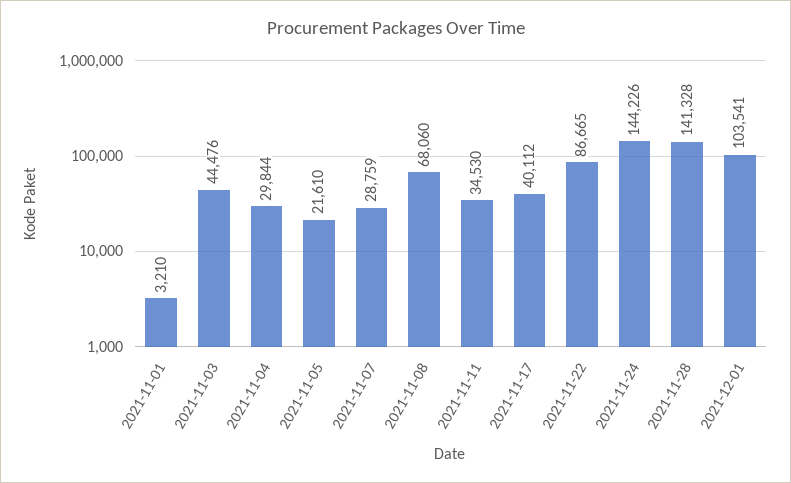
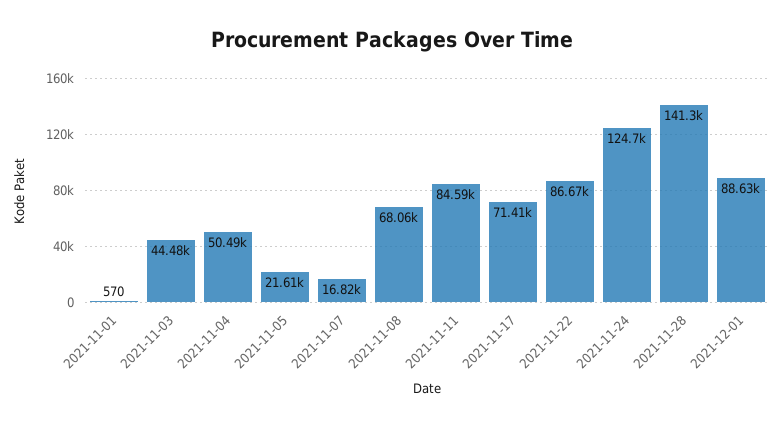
2021-11-01: 3210 -> 570
2021-11-04: 29844 -> 50490
2021-11-07: 28759 -> 16820
2021-11-11: 34530 -> 84590
2021-11-17: 40112 -> 71410
2021-11-24: 144226 -> 124700
2021-12-01: 103541 -> 88630

